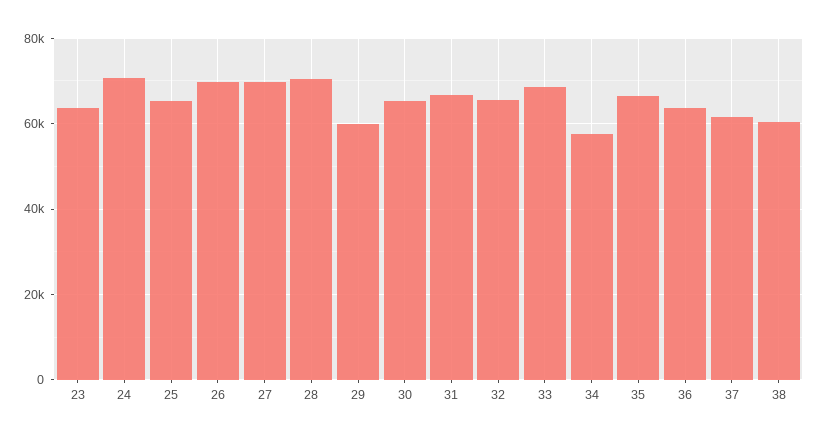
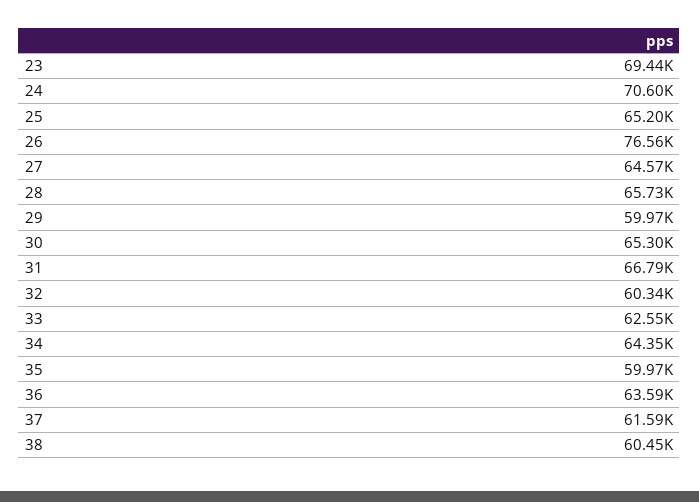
23: 64000 -> 69440
26: 70000 -> 76560
27: 70000 -> 64570
28: 70000 -> 65730
32: 66000 -> 60340
33: 68000 -> 62550
34: 58000 -> 64350
35: 66000 -> 59970

